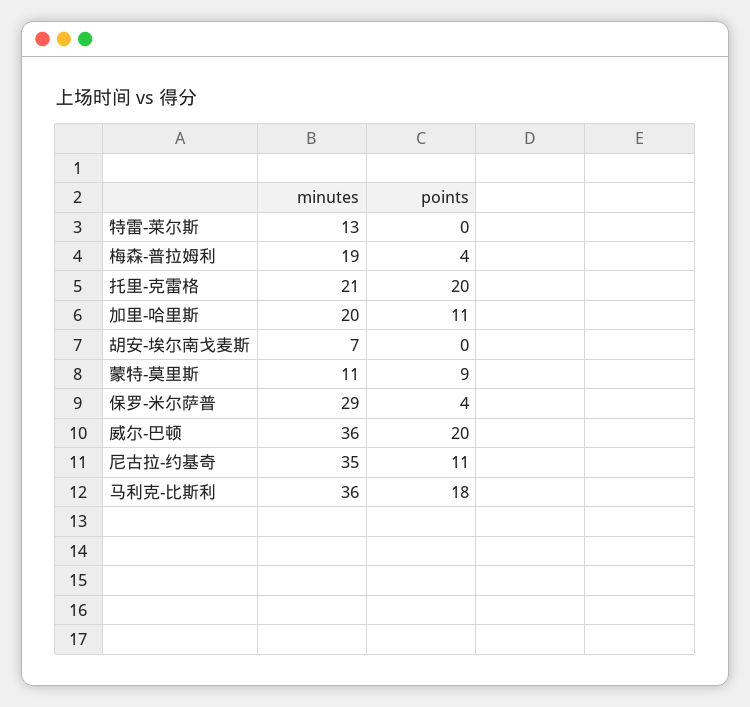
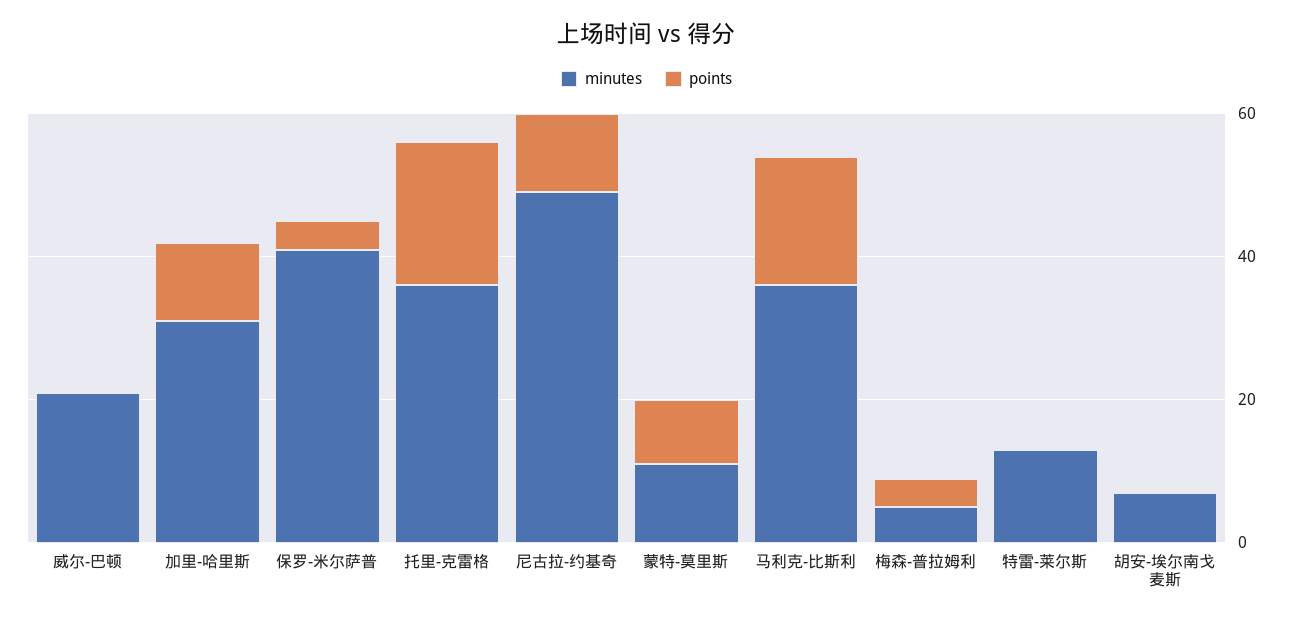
minutes, 梅森-普拉姆利: 19 -> 5
minutes, 托里-克雷格: 21 -> 35
minutes, 加里-哈里斯: 20 -> 30
minutes, 保罗-米尔萨普: 29 -> 40
minutes, 威尔-巴顿: 36 -> 20
points, 威尔-巴顿: 20 -> 0
minutes, 尼古拉-约基奇: 35 -> 50

